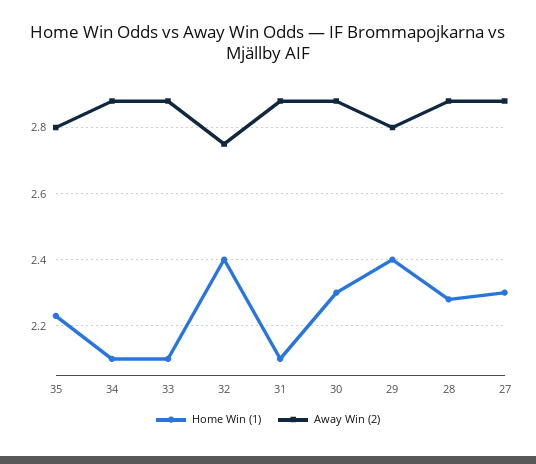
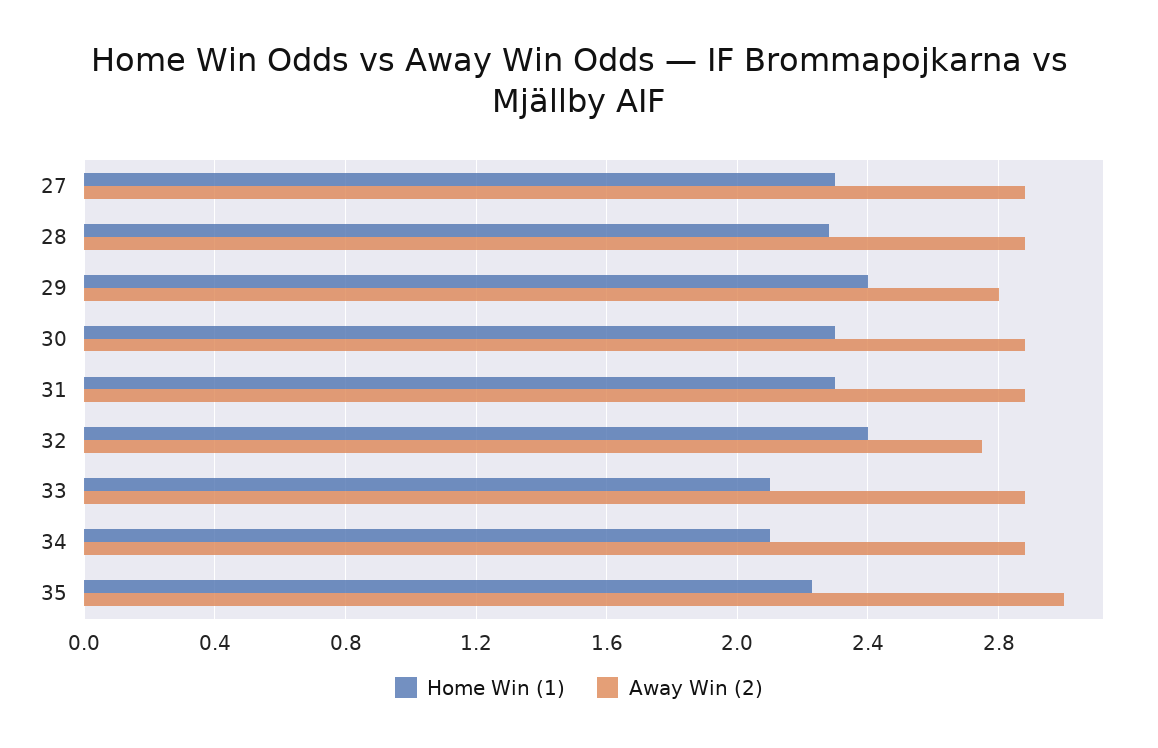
Away Win (2), 35: 2.8 -> 3
Home Win (1), 31: 2.1 -> 2.3

